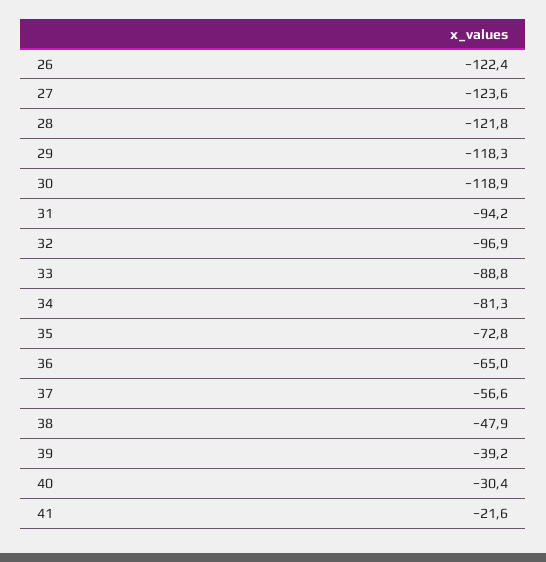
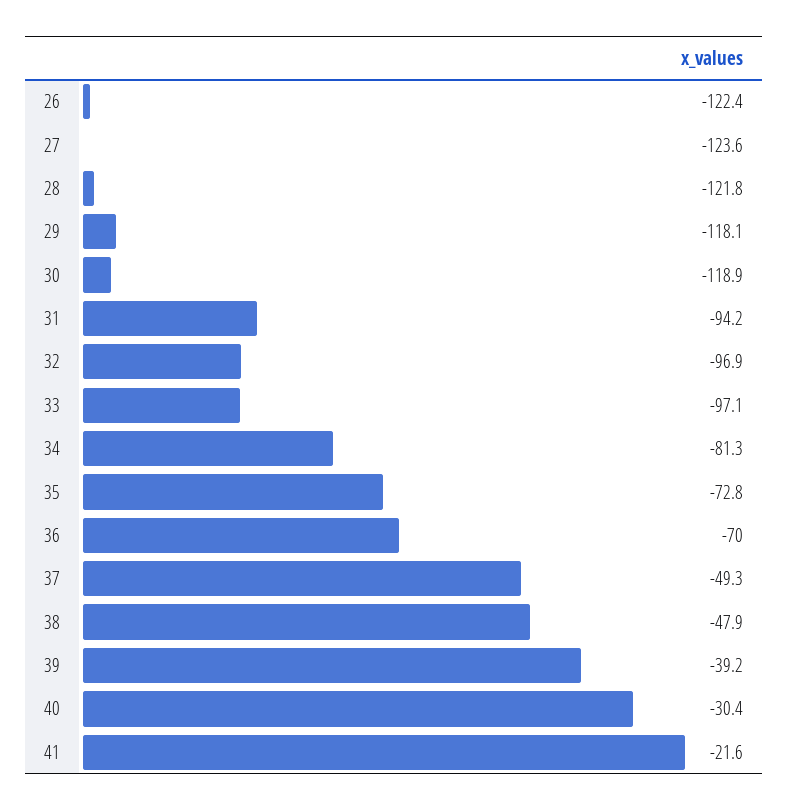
29: -118.3 -> -118.1
33: -88.8 -> -97.1
36: -65 -> -70
37: -56.6 -> -49.3

